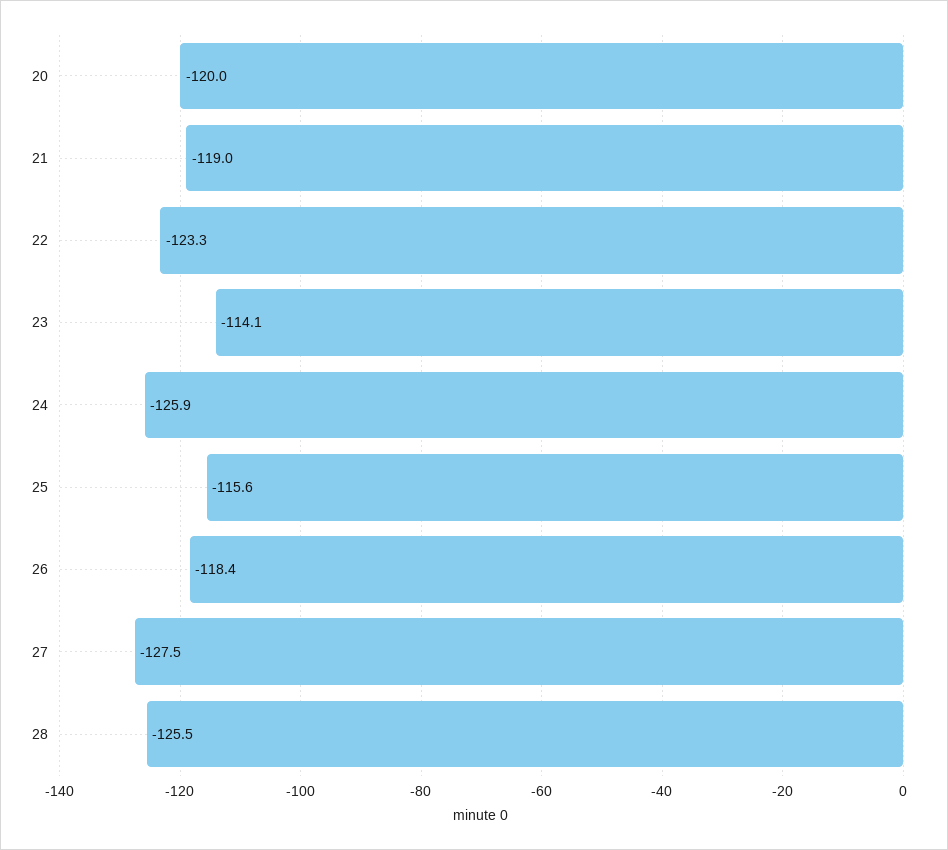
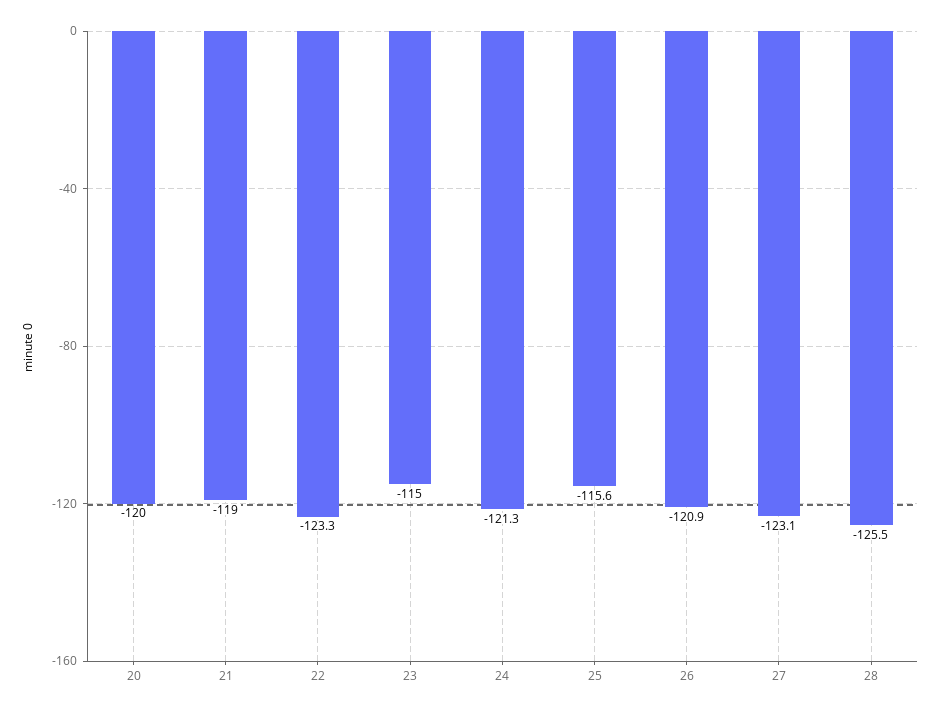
23: -114.1 -> -115
24: -125.9 -> -121.3
26: -118.4 -> -120.9
27: -127.5 -> -123.1

